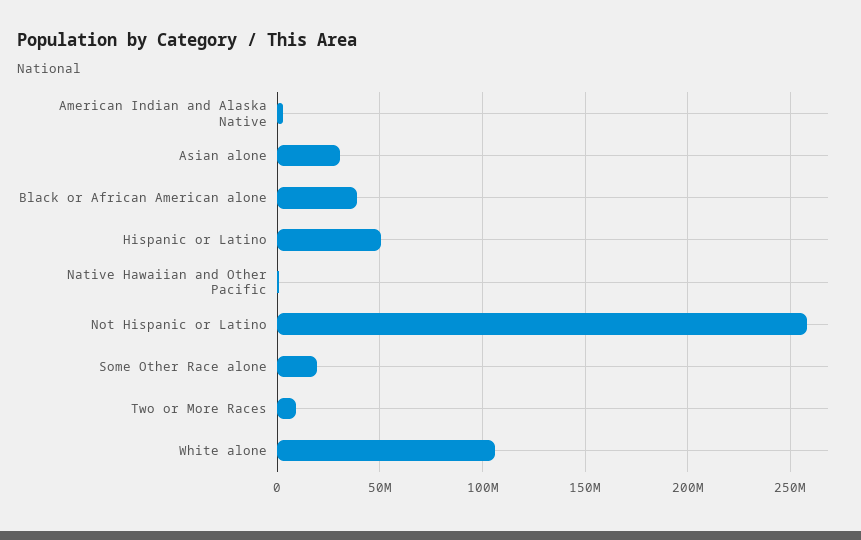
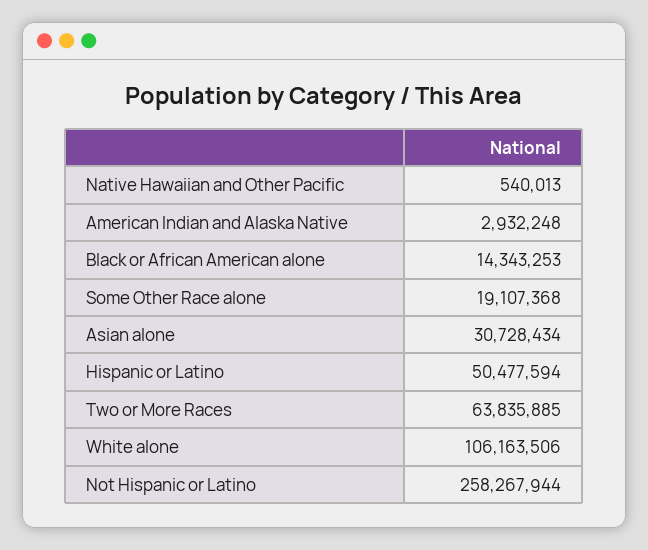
Black or African American alone: 40000000 -> 14343253
Two or More Races: 10000000 -> 63835885

